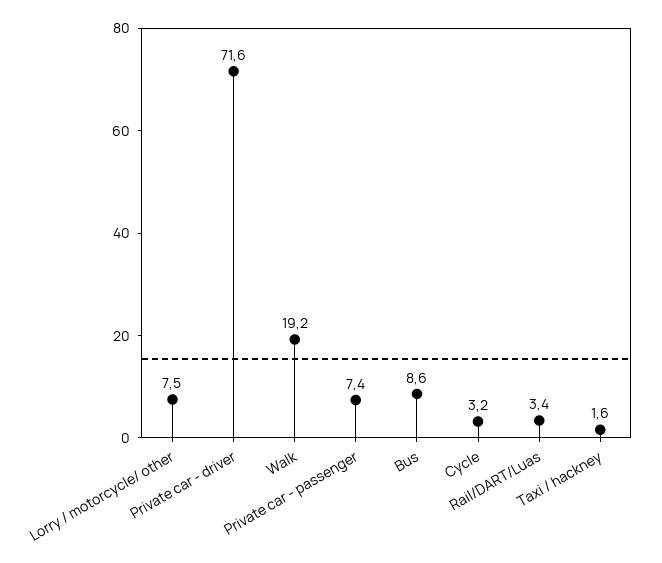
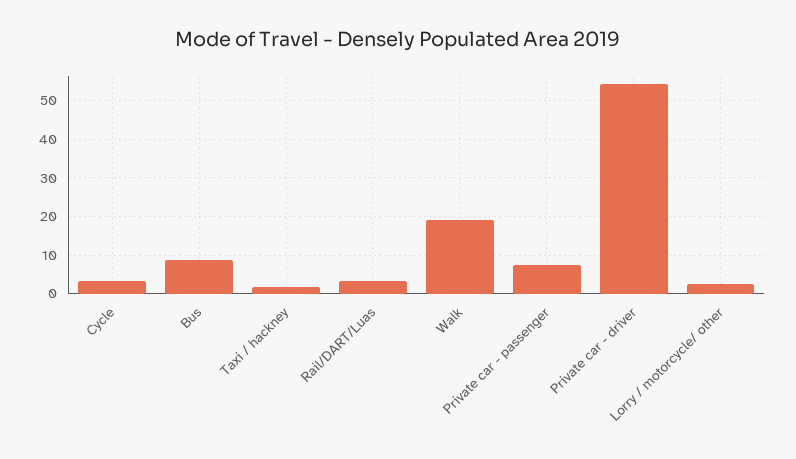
Lorry / motorcycle/ other: 7.5 -> 2
Private car - driver: 71.6 -> 54

